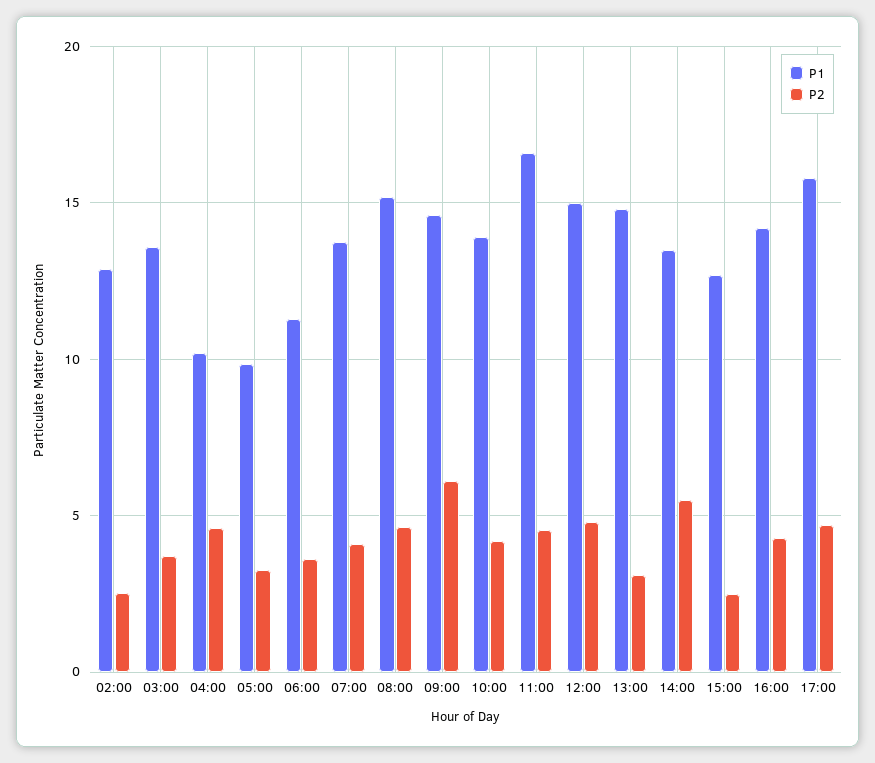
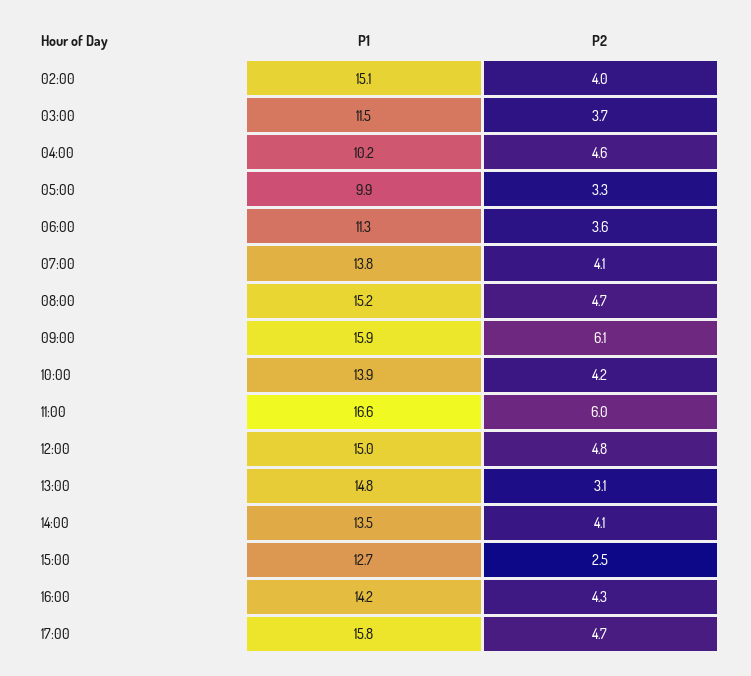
P1, 02:00: 13 -> 15.1
P2, 02:00: 2.5 -> 4
P1, 03:00: 13.5 -> 11.5
P1, 09:00: 14.5 -> 15.9
P2, 11:00: 4.5 -> 6
P2, 14:00: 5.5 -> 4.1

